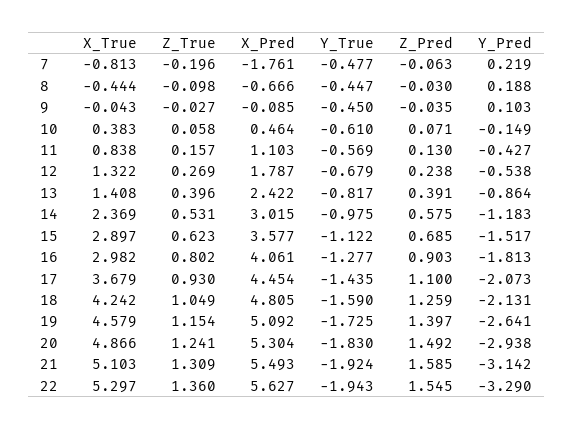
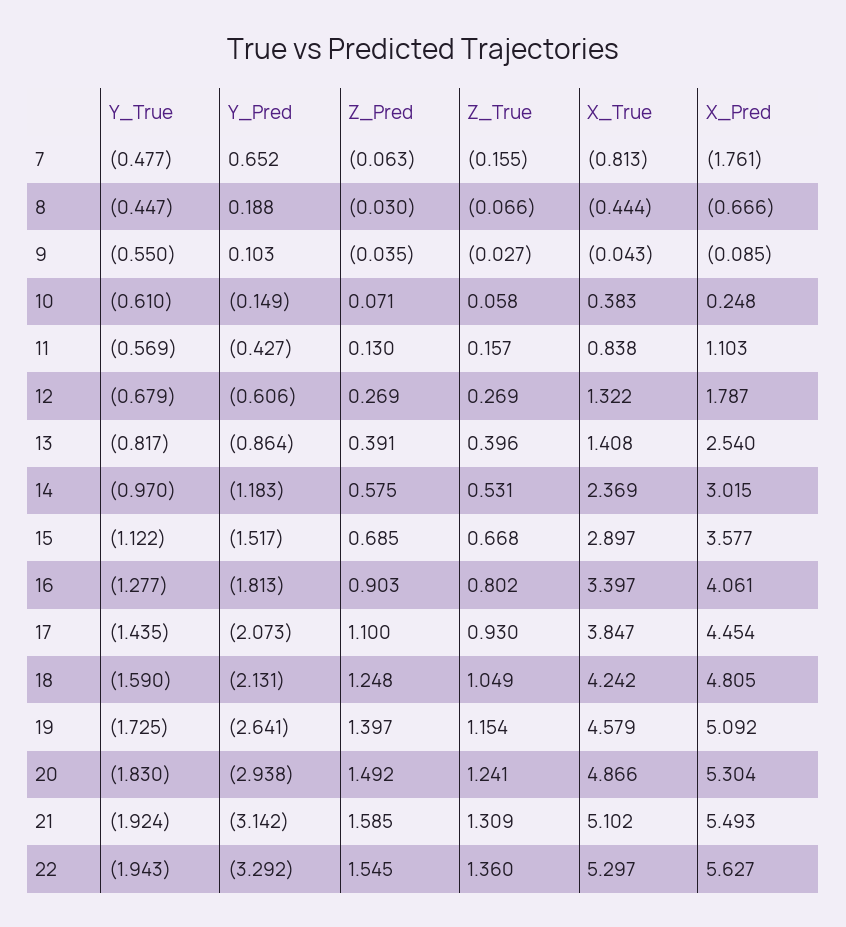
Z_True, 7: -0.196 -> -0.155
Y_Pred, 7: 0.219 -> 0.652
Z_True, 8: -0.098 -> -0.066
Y_True, 9: -0.45 -> -0.55
X_Pred, 10: 0.464 -> 0.248
Z_Pred, 12: 0.238 -> 0.269
Y_Pred, 12: -0.538 -> -0.606
X_Pred, 13: 2.422 -> 2.54
Y_True, 14: -0.975 -> -0.97
Z_True, 15: 0.623 -> 0.668
X_True, 16: 2.982 -> 3.397
X_True, 17: 3.679 -> 3.847
Z_Pred, 18: 1.259 -> 1.248
X_True, 21: 5.103 -> 5.102
Y_Pred, 22: -3.29 -> -3.292

